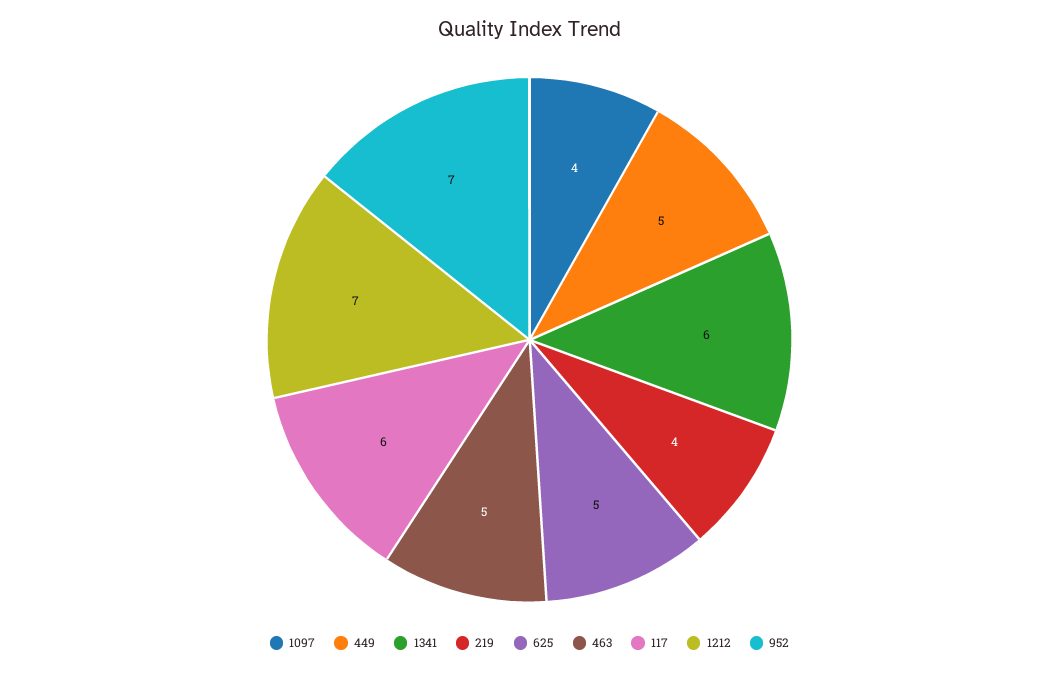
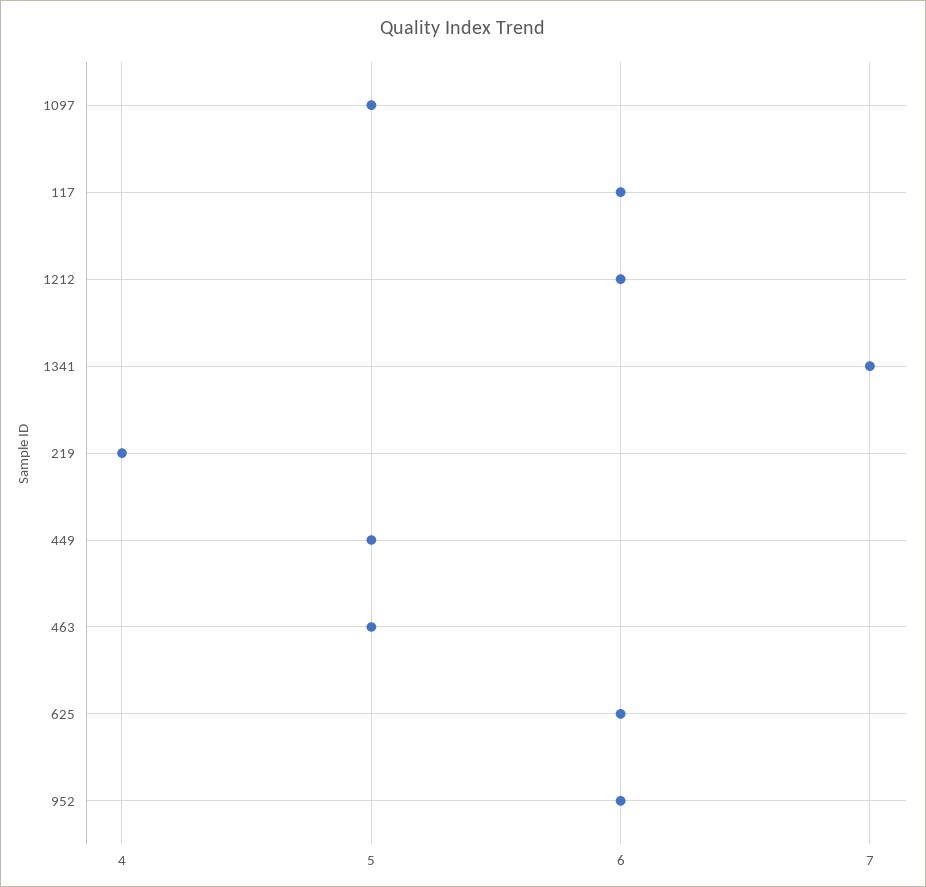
1097: 4 -> 5
1341: 6 -> 7
625: 5 -> 6
1212: 7 -> 6
952: 7 -> 6

